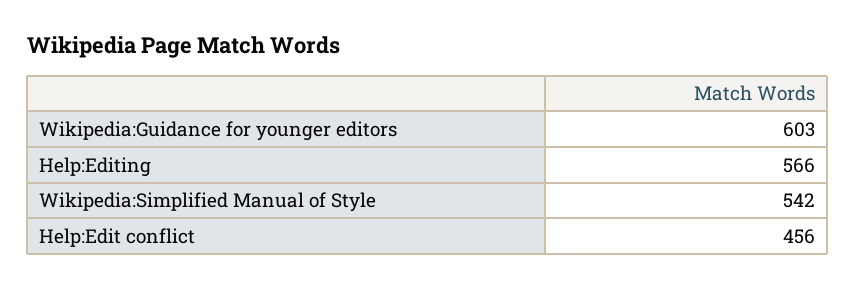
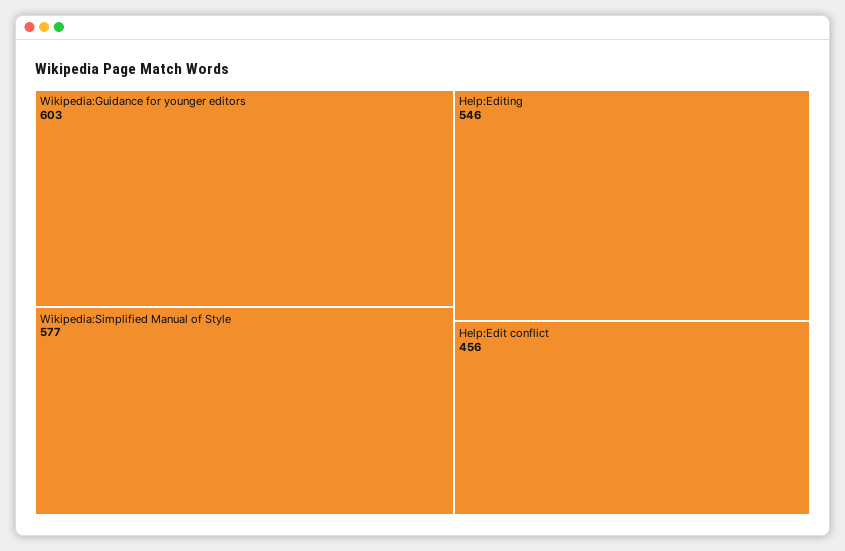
Help:Editing: 566 -> 546
Wikipedia:Simplified Manual of Style: 542 -> 577

